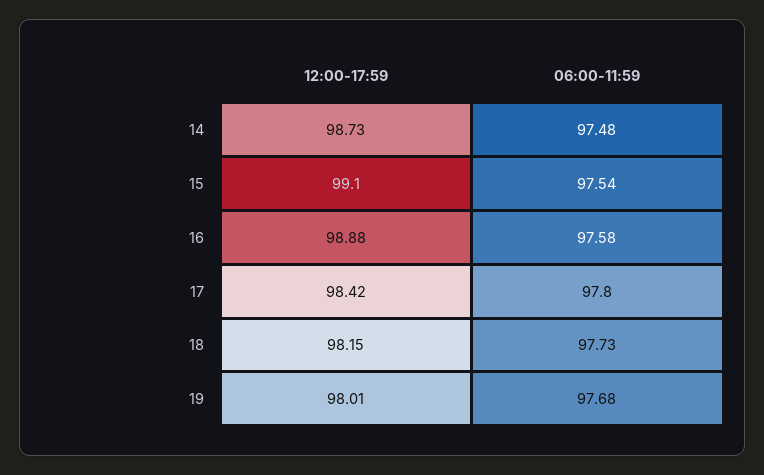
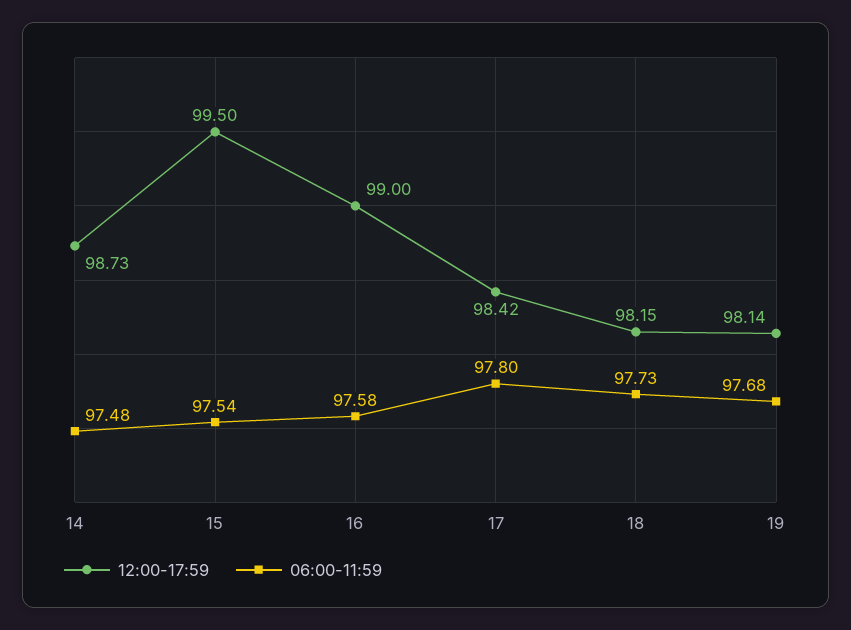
12:00-17:59, 15: 99.1 -> 99.5
12:00-17:59, 16: 98.88 -> 99
12:00-17:59, 19: 98.01 -> 98.14

